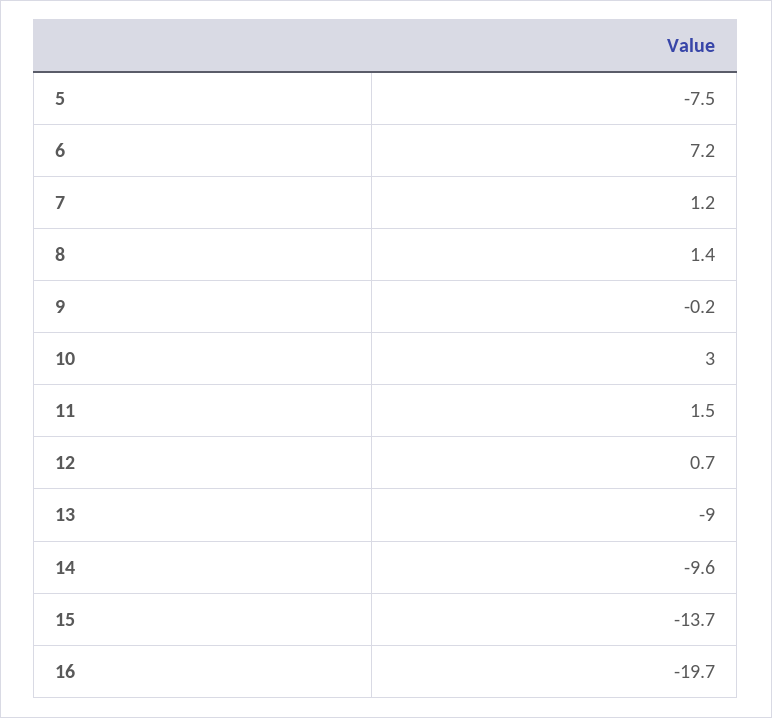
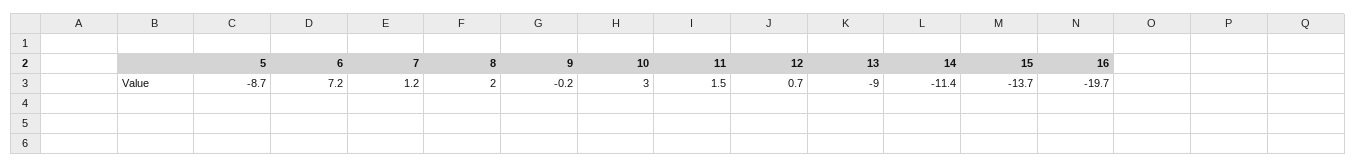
5: -7.5 -> -8.7
8: 1.4 -> 2
14: -9.6 -> -11.4

